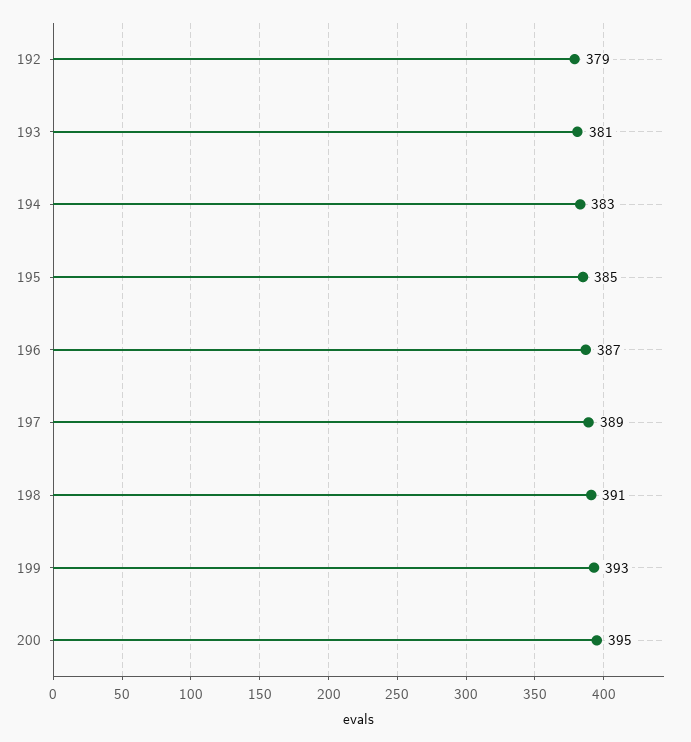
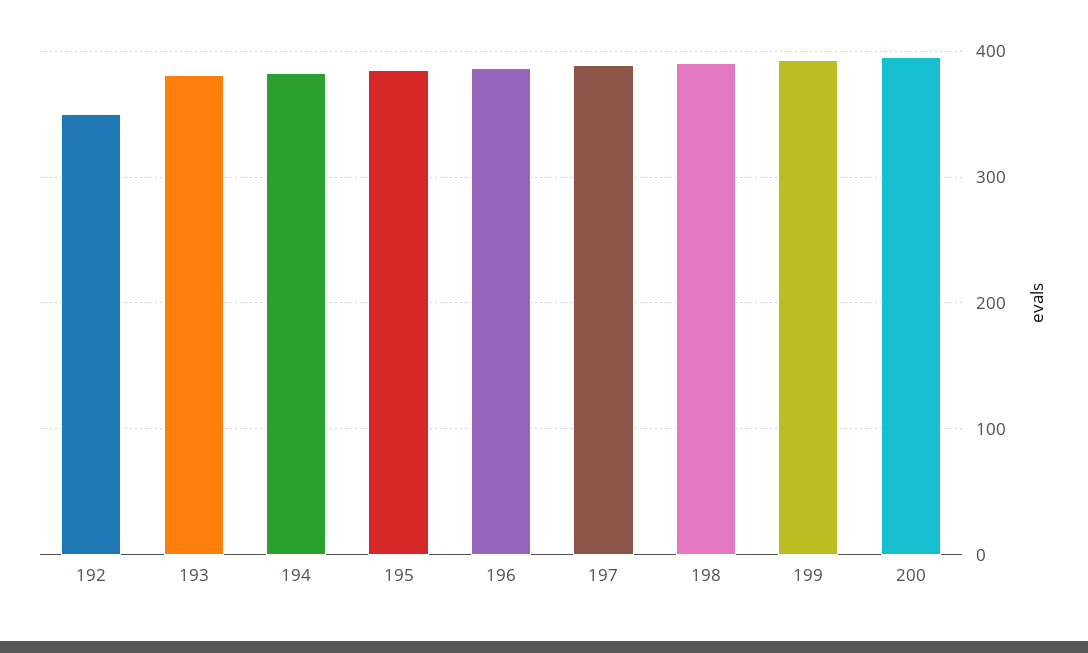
192: 379 -> 350

